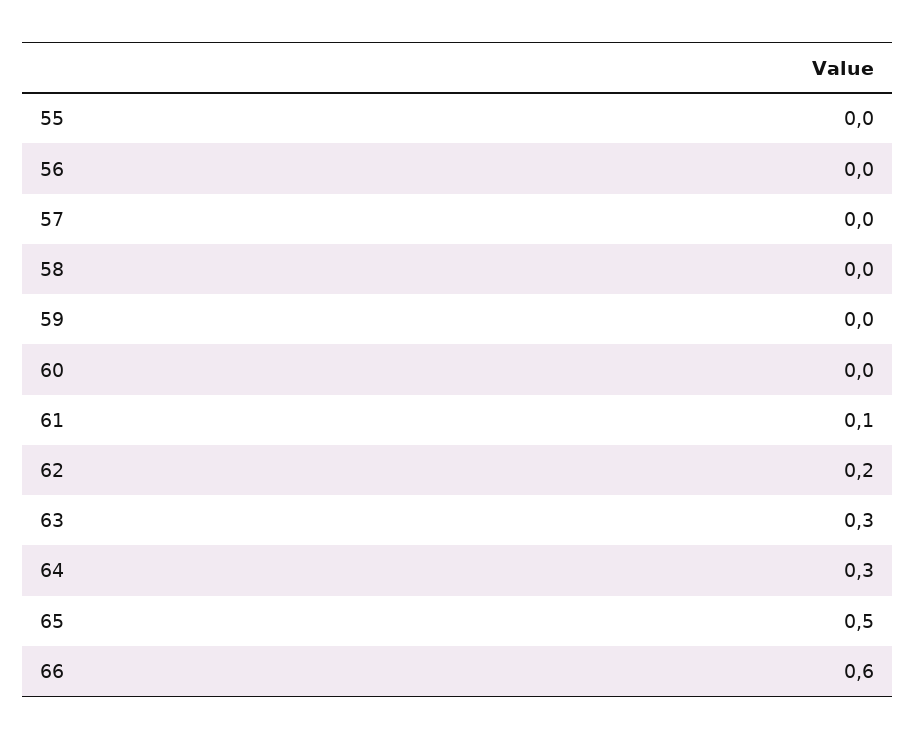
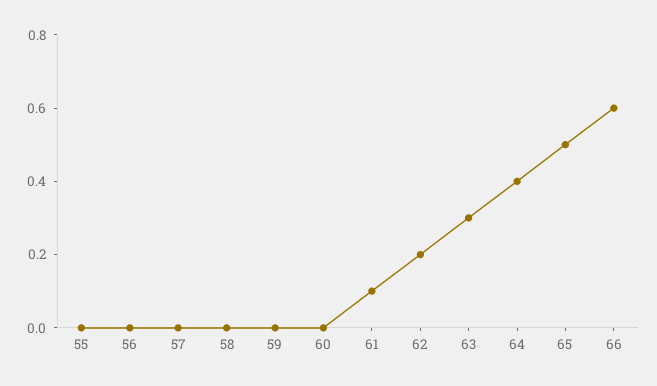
64: 0.3 -> 0.4

